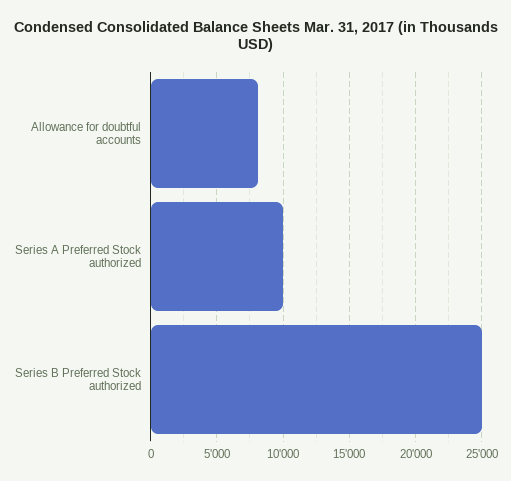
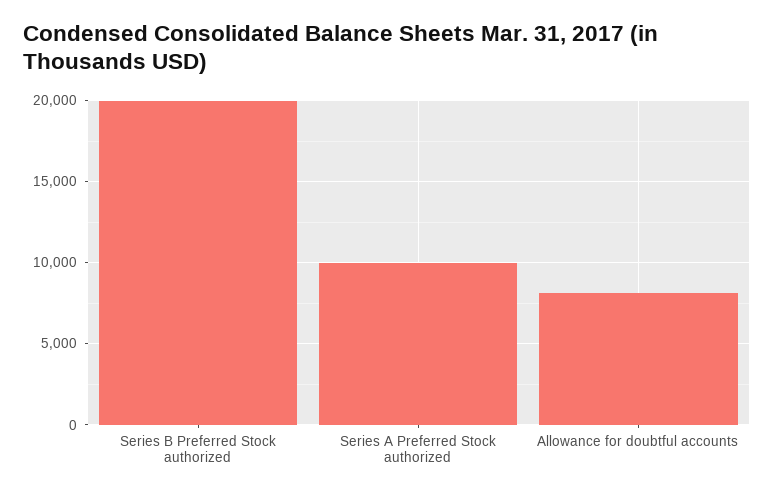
Series B Preferred Stock authorized: 25000 -> 20000

